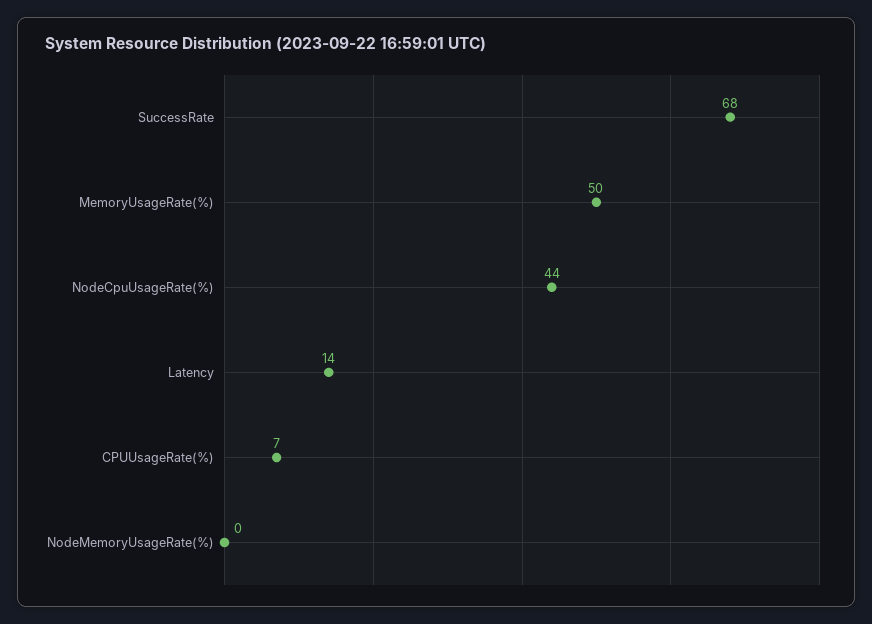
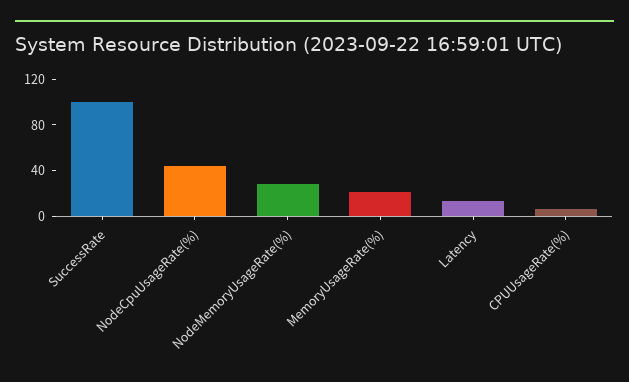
SuccessRate: 68 -> 100
MemoryUsageRate(%): 50 -> 20
NodeMemoryUsageRate(%): 0 -> 30

